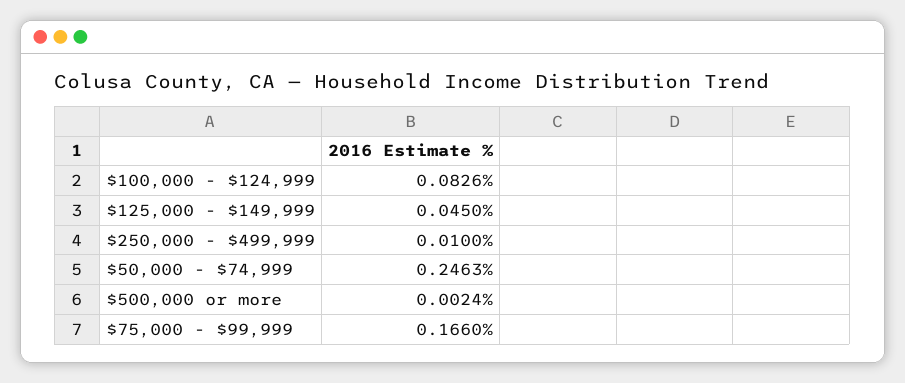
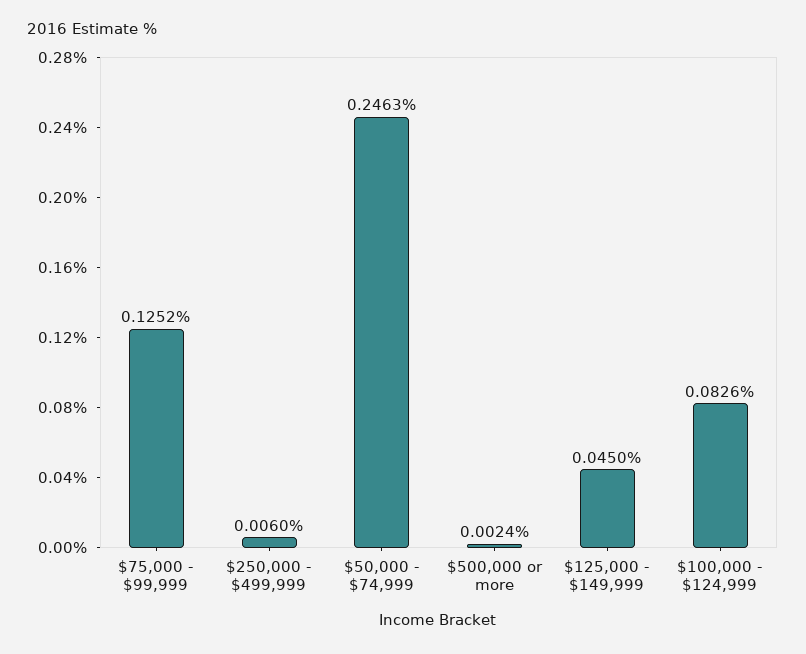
$250,000 - $499,999: 0.01 -> 0.006
$75,000 - $99,999: 0.166 -> 0.1252

